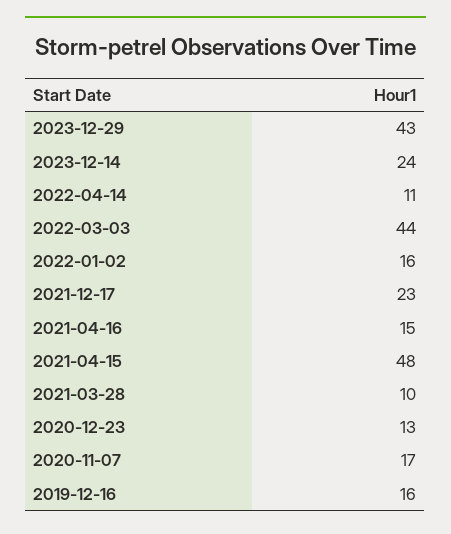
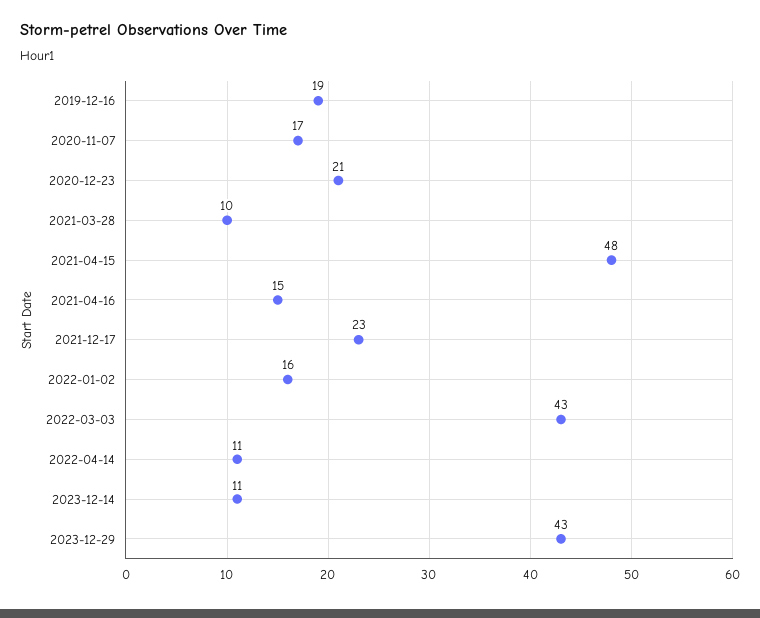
2023-12-14: 24 -> 11
2022-03-03: 44 -> 43
2020-12-23: 13 -> 21
2019-12-16: 16 -> 19

